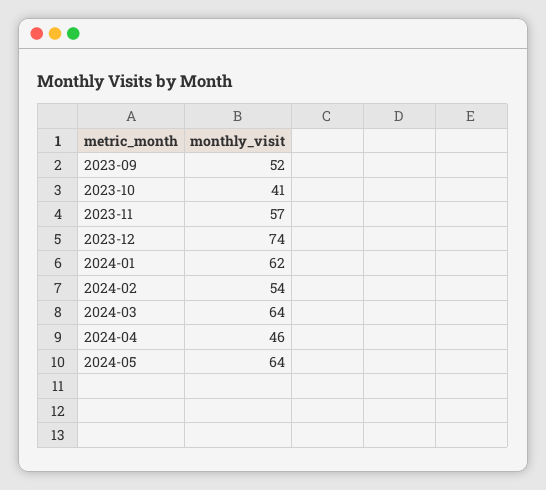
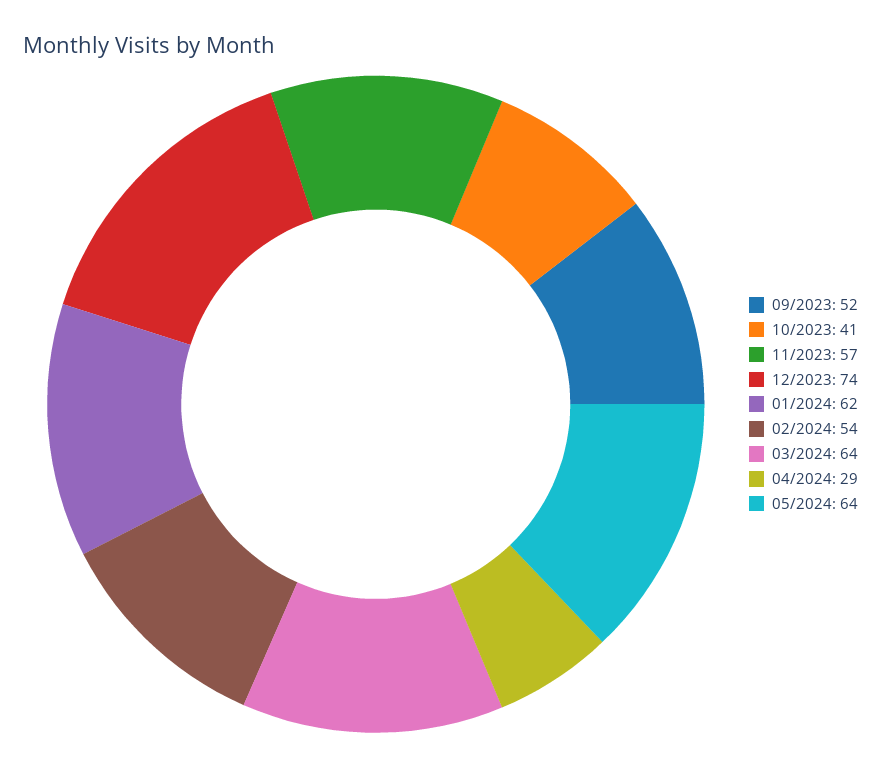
2024-04: 46 -> 29

